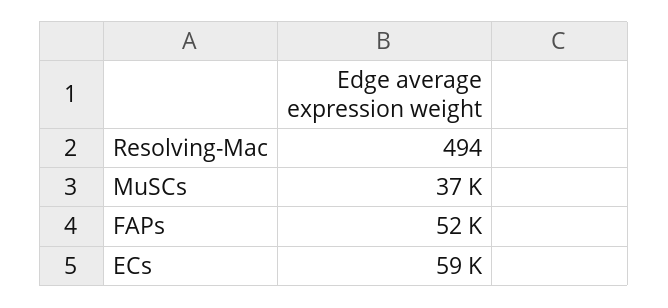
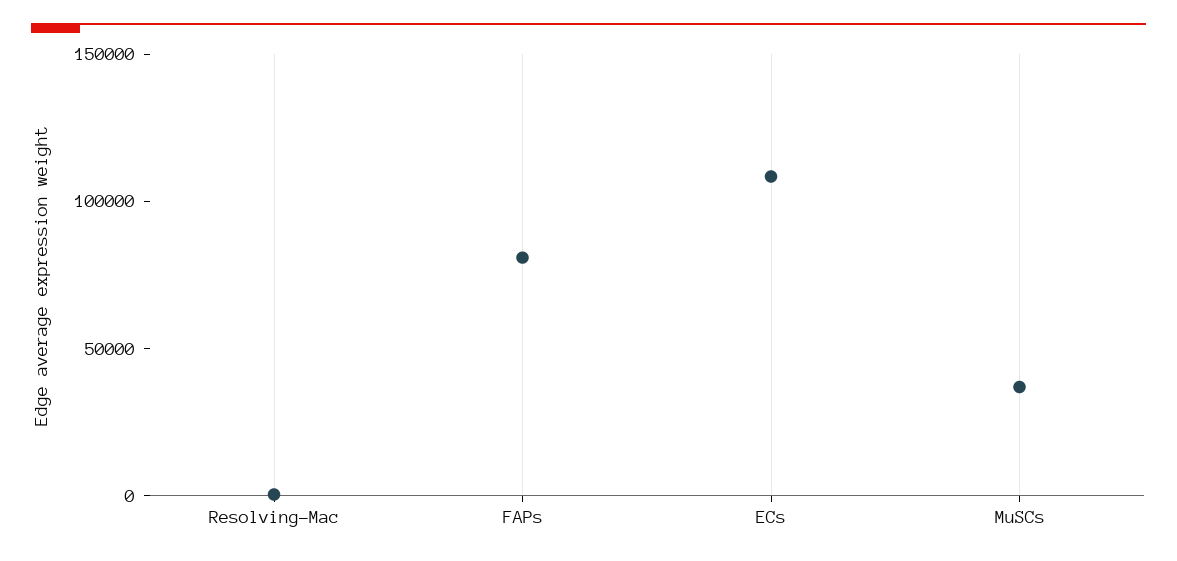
FAPs: 52000 -> 80000
ECs: 59000 -> 110000

